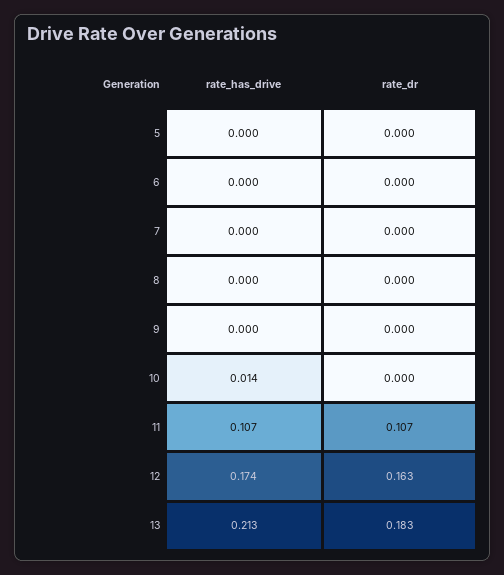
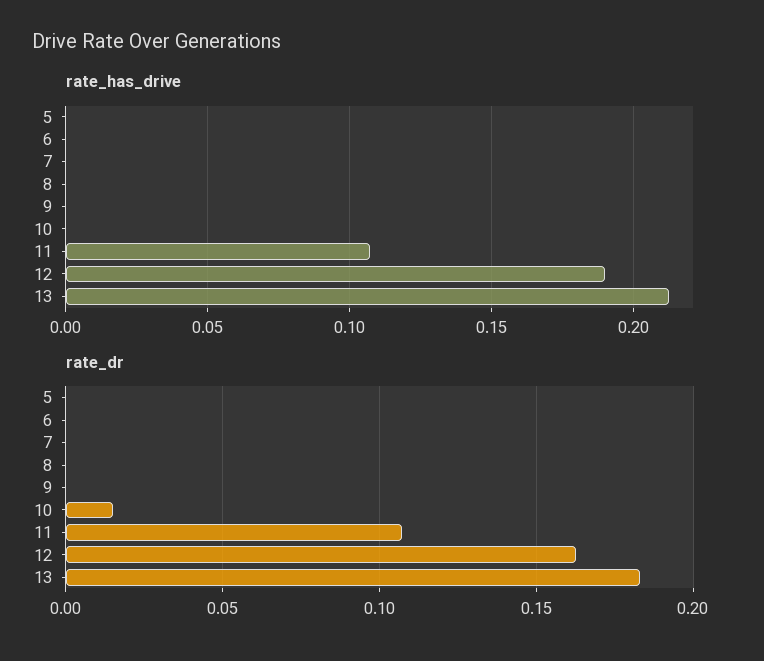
rate_has_drive, 10: 0.014 -> 0
rate_dr, 10: 0 -> 0.015
rate_has_drive, 12: 0.174 -> 0.19

